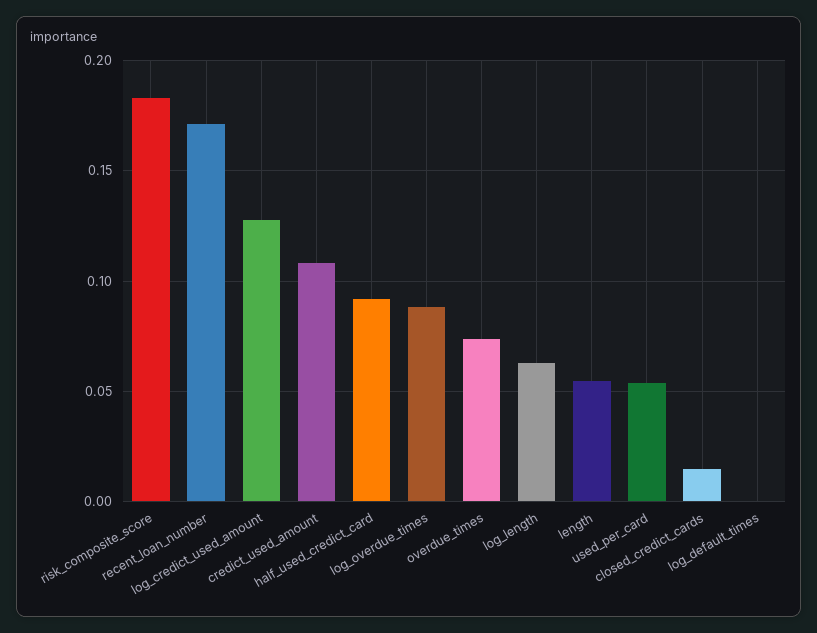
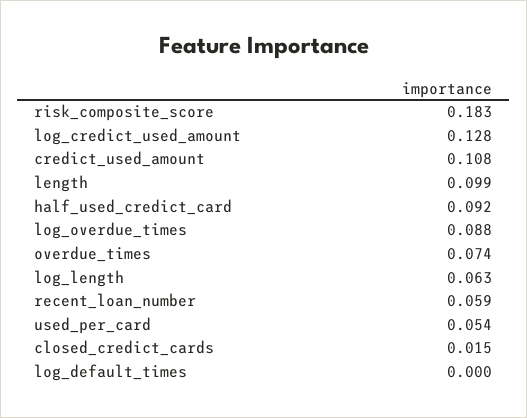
recent_loan_number: 0.17 -> 0.059
length: 0.055 -> 0.099

